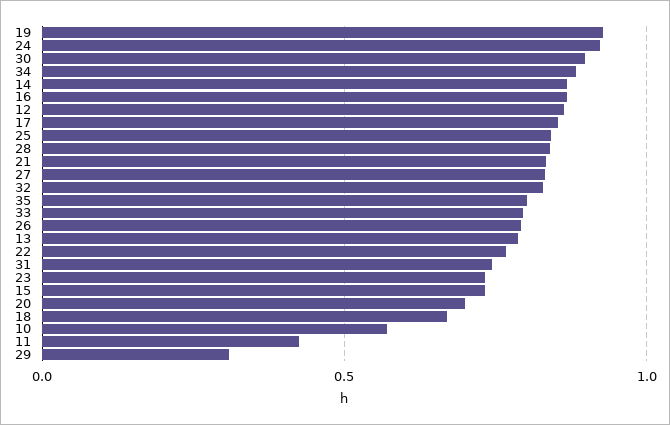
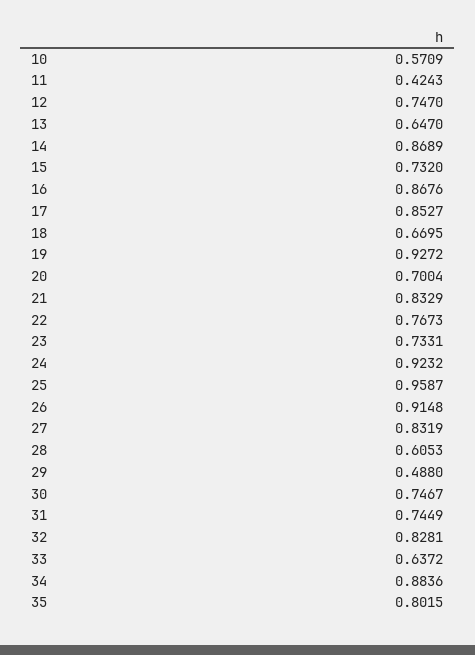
30: 0.9 -> 0.7467
12: 0.85 -> 0.747
25: 0.85 -> 0.9587
28: 0.85 -> 0.6053
33: 0.8 -> 0.6372
26: 0.8 -> 0.9148
13: 0.8 -> 0.647
29: 0.3 -> 0.488

